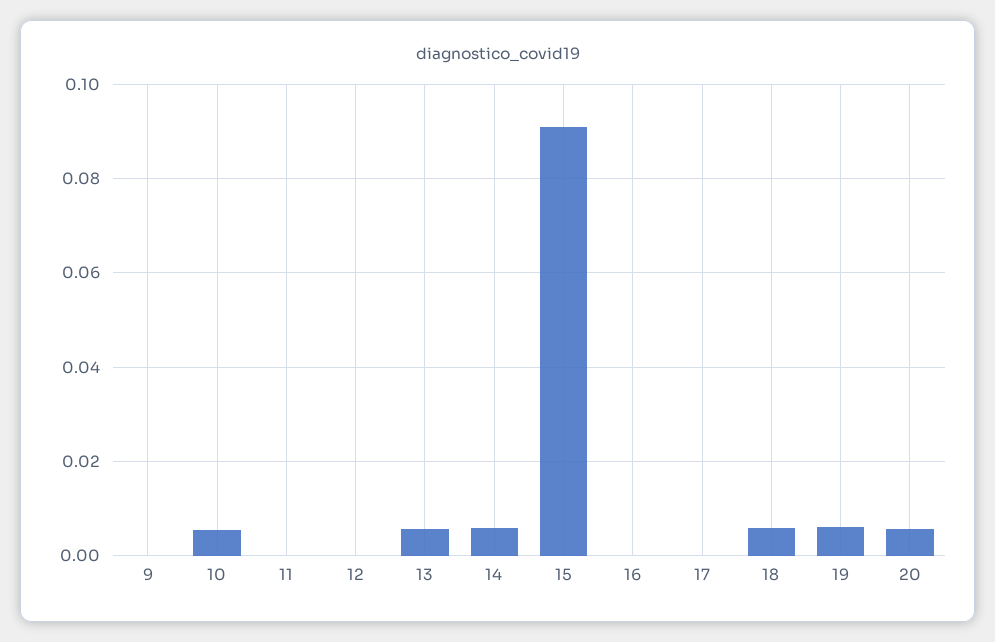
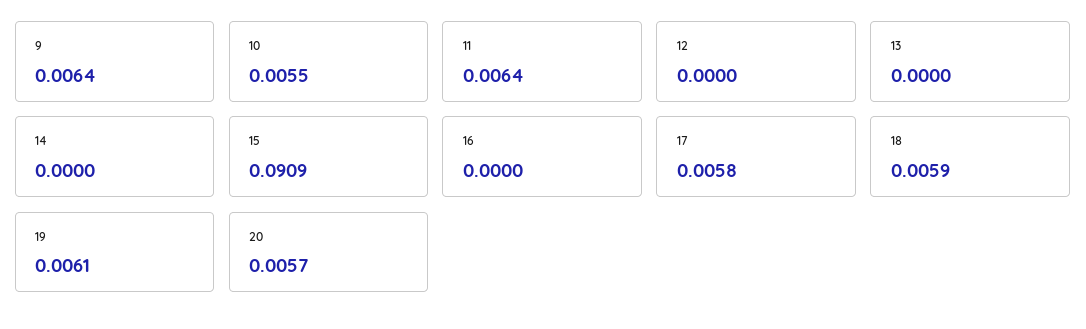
9: 0 -> 0.0064
11: 0 -> 0.0064
13: 0.006 -> 0
14: 0.006 -> 0
17: 0 -> 0.0058

